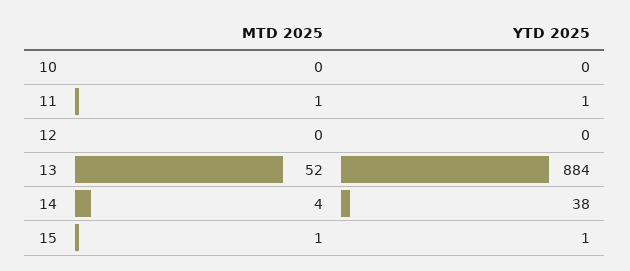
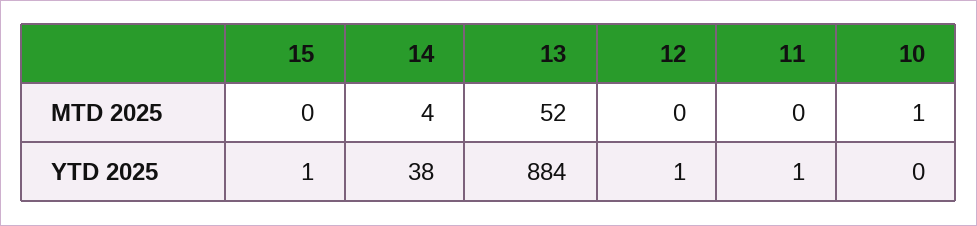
MTD 2025, 10: 0 -> 1
MTD 2025, 11: 1 -> 0
YTD 2025, 12: 0 -> 1
MTD 2025, 15: 1 -> 0

